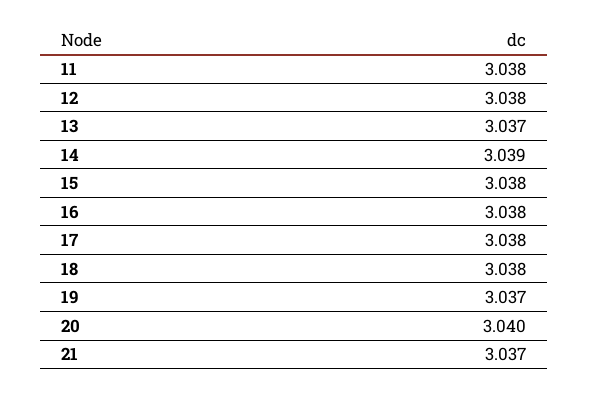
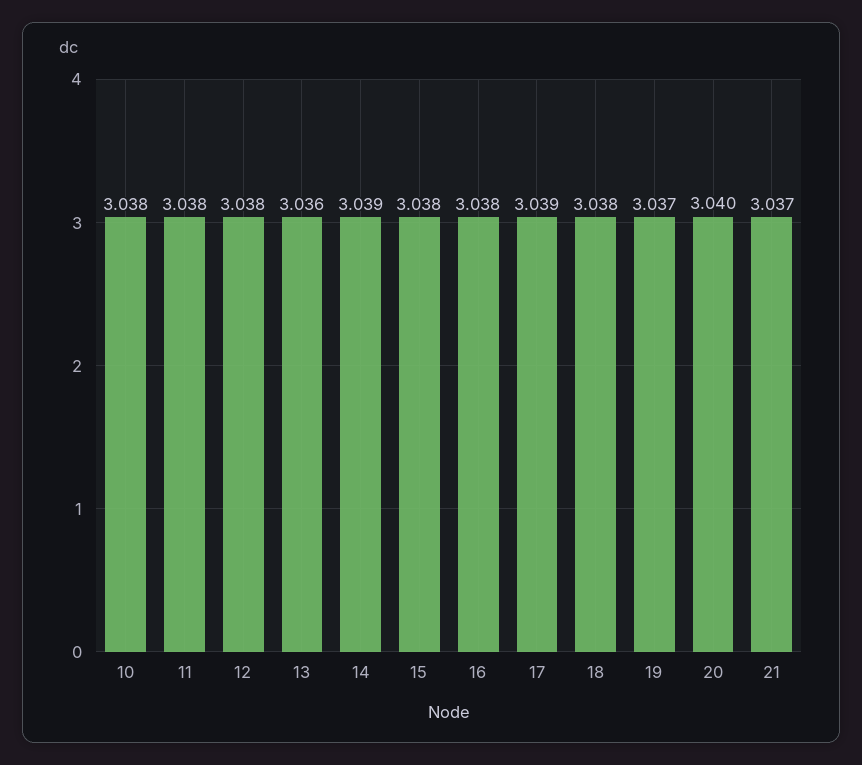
13: 3.037 -> 3.036
17: 3.038 -> 3.039
10: none -> 3.038

